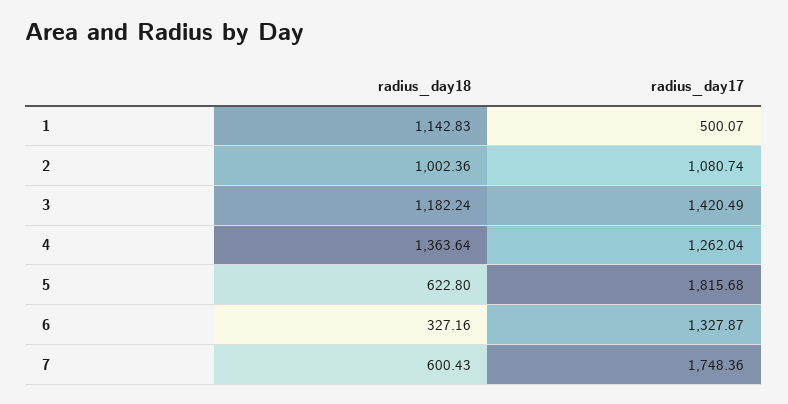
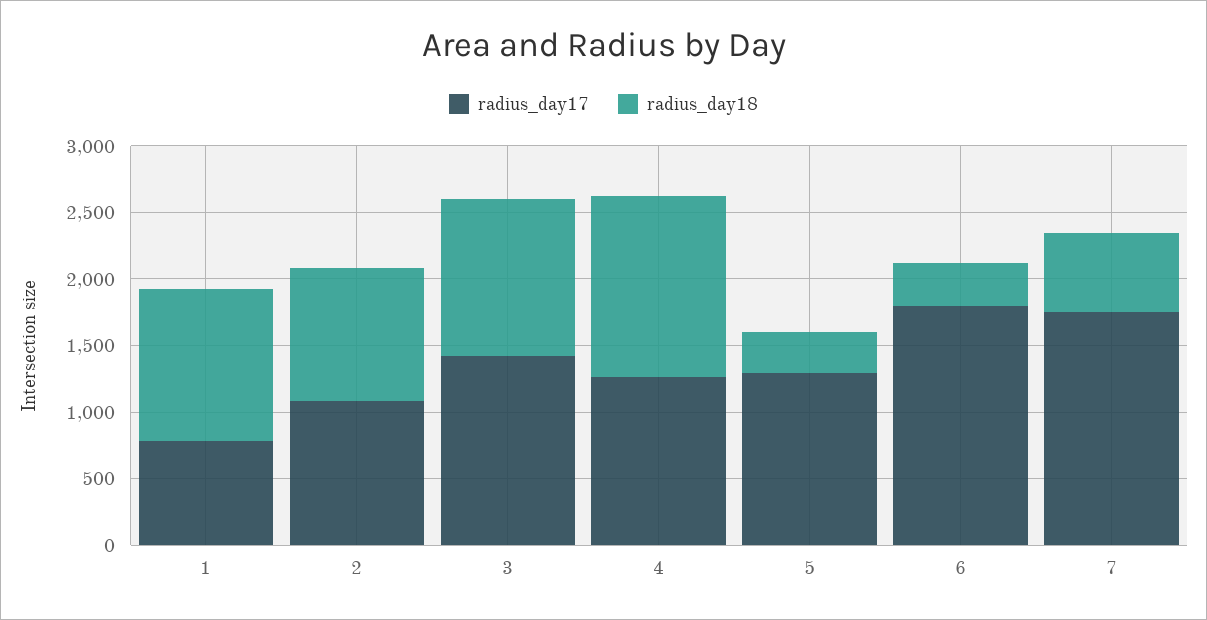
radius_day17, 1: 500.07 -> 800
radius_day18, 5: 622.8 -> 300
radius_day17, 5: 1815.68 -> 1300
radius_day17, 6: 1327.87 -> 1800

